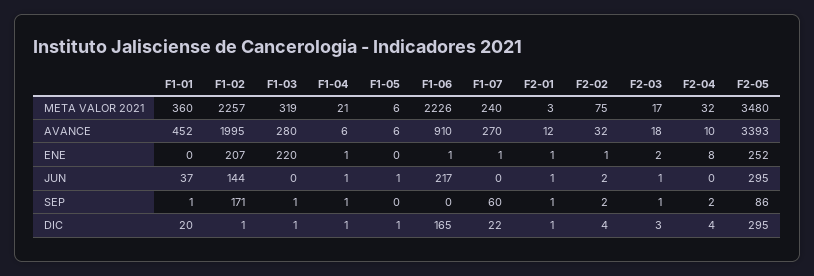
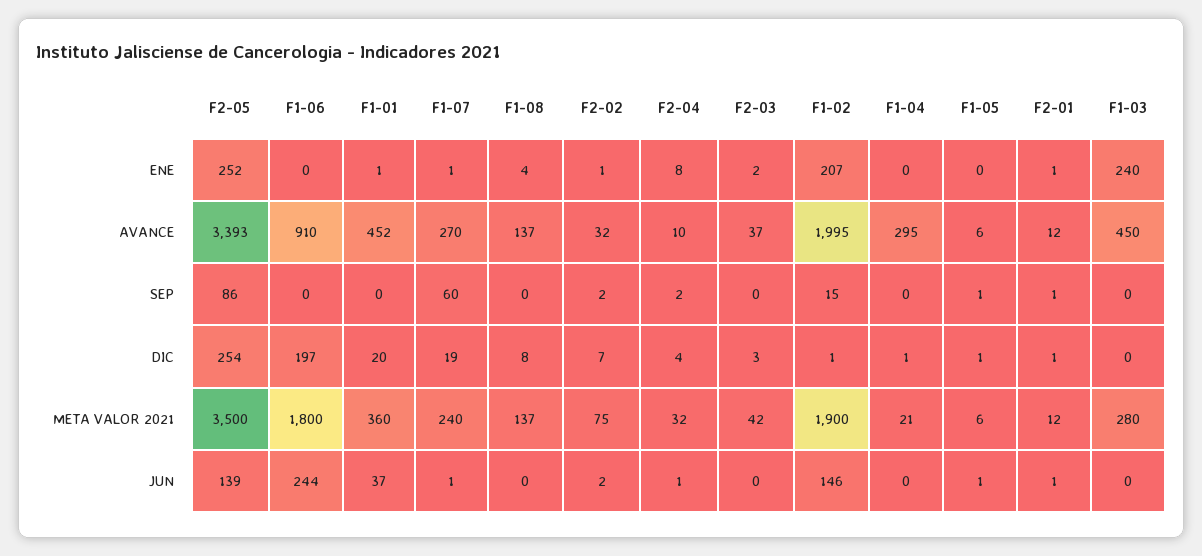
F1-02, META VALOR 2021: 2257 -> 1900
F1-03, META VALOR 2021: 319 -> 280
F1-06, META VALOR 2021: 2226 -> 1800
F2-01, META VALOR 2021: 3 -> 12
F2-03, META VALOR 2021: 17 -> 42
F2-05, META VALOR 2021: 3480 -> 3500
F1-03, AVANCE: 280 -> 450
F1-04, AVANCE: 6 -> 295
F2-03, AVANCE: 18 -> 37
F1-01, ENE: 0 -> 1
F1-03, ENE: 220 -> 240
F1-04, ENE: 1 -> 0
F1-06, ENE: 1 -> 0
F1-02, JUN: 144 -> 146
F1-04, JUN: 1 -> 0
F1-06, JUN: 217 -> 244
F1-07, JUN: 0 -> 1
F2-03, JUN: 1 -> 0
F2-04, JUN: 0 -> 1
F2-05, JUN: 295 -> 139
F1-01, SEP: 1 -> 0
F1-02, SEP: 171 -> 15
F1-03, SEP: 1 -> 0
F1-04, SEP: 1 -> 0
F1-05, SEP: 0 -> 1
F2-03, SEP: 1 -> 0
F1-03, DIC: 1 -> 0
F1-06, DIC: 165 -> 197
F1-07, DIC: 22 -> 19
F2-02, DIC: 4 -> 7
F2-05, DIC: 295 -> 254
F1-08, ENE: none -> 4
F1-08, AVANCE: none -> 137
F1-08, SEP: none -> 0
F1-08, DIC: none -> 8
F1-08, META VALOR 2021: none -> 137
F1-08, JUN: none -> 0

